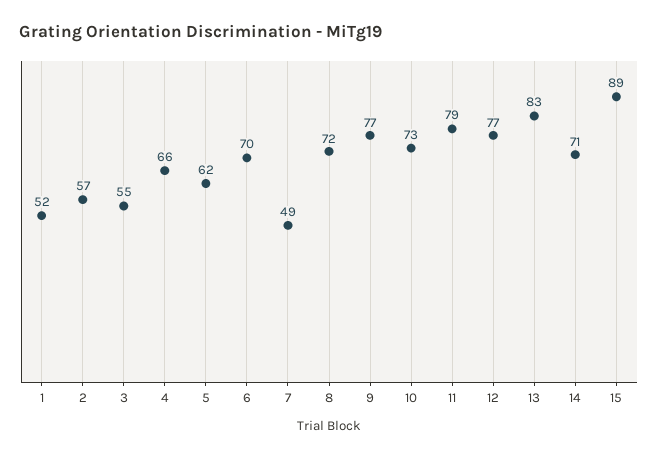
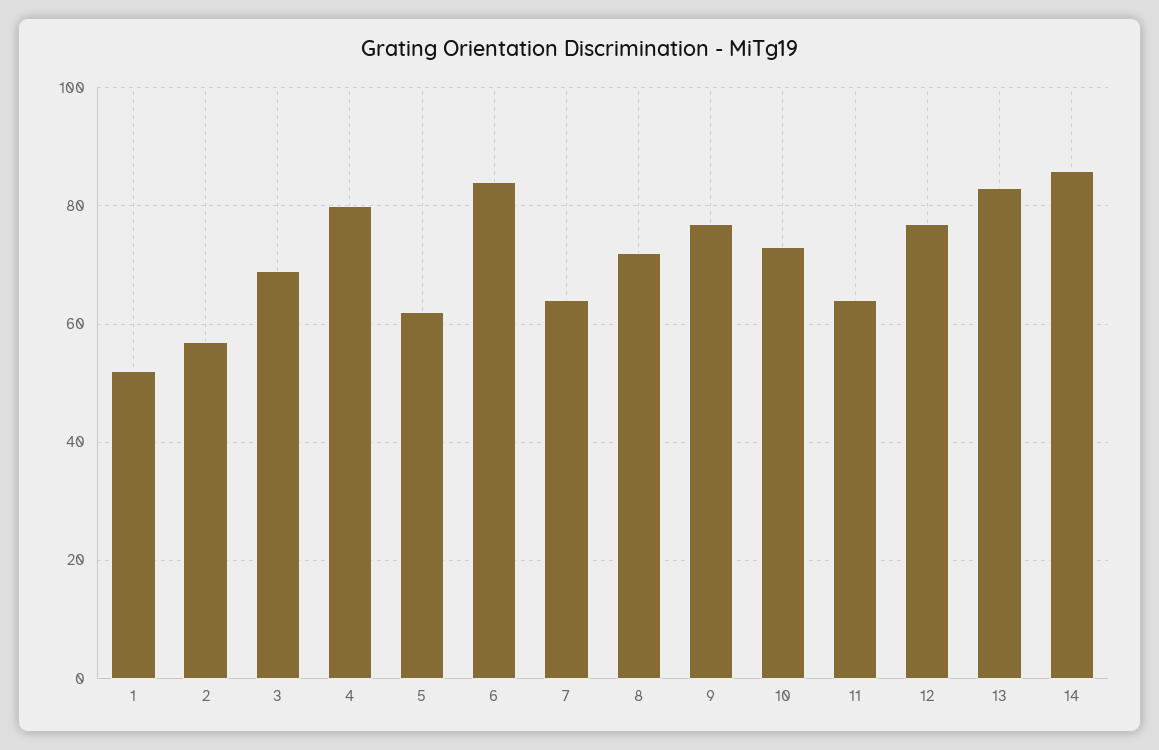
3: 55 -> 70
4: 66 -> 80
6: 70 -> 85
7: 49 -> 65
11: 79 -> 65
14: 71 -> 85
15: 89 -> none

